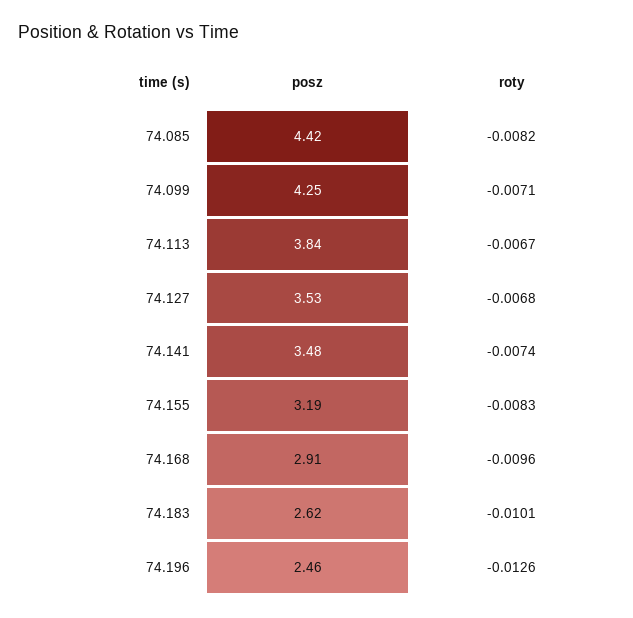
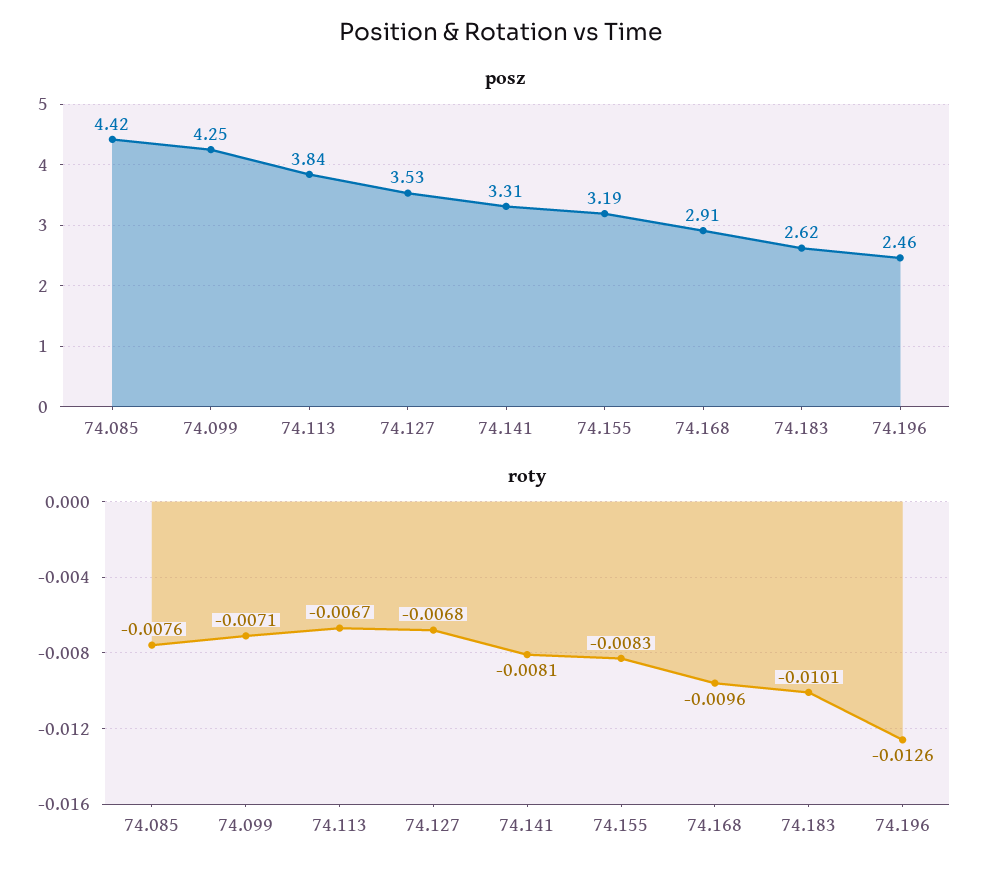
roty, 74.085: -0.0082 -> -0.0076
posz, 74.141: 3.48 -> 3.31
roty, 74.141: -0.0074 -> -0.0081

